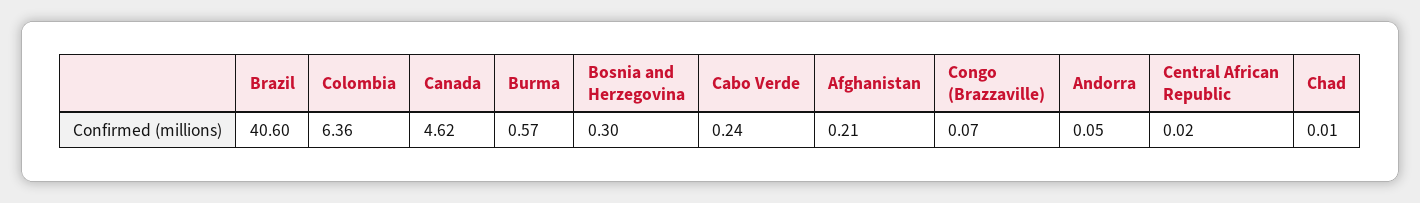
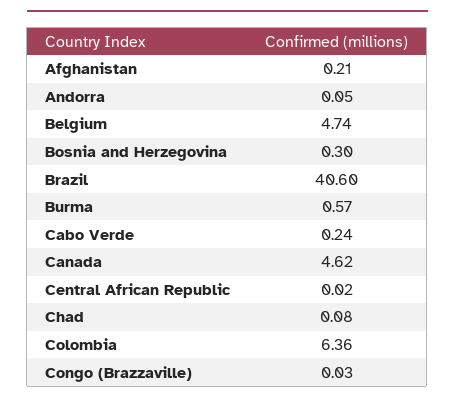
Congo (Brazzaville): 0.07 -> 0.03
Chad: 0.01 -> 0.08
Belgium: none -> 4.74

